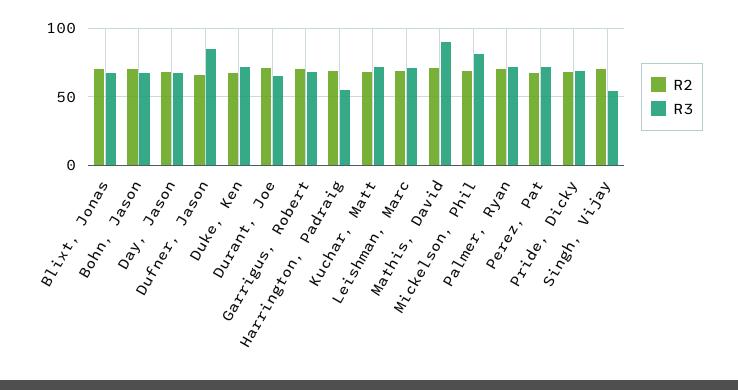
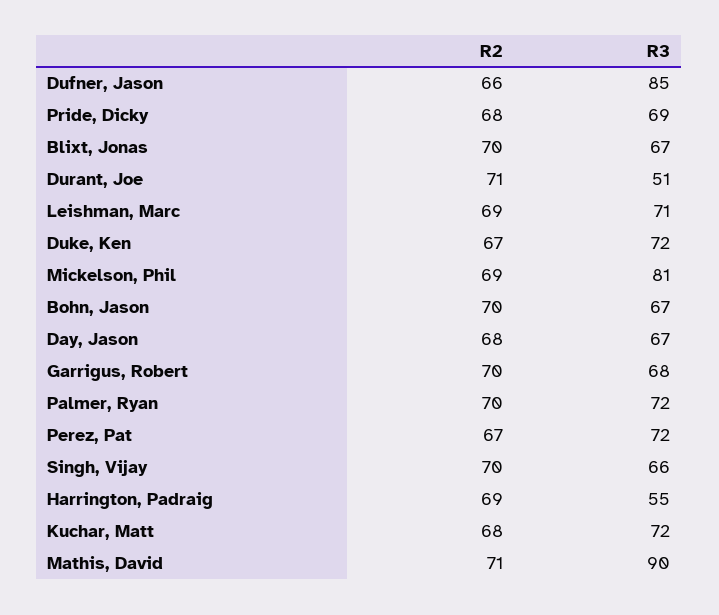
R3, Durant, Joe: 65 -> 51
R3, Singh, Vijay: 55 -> 66

